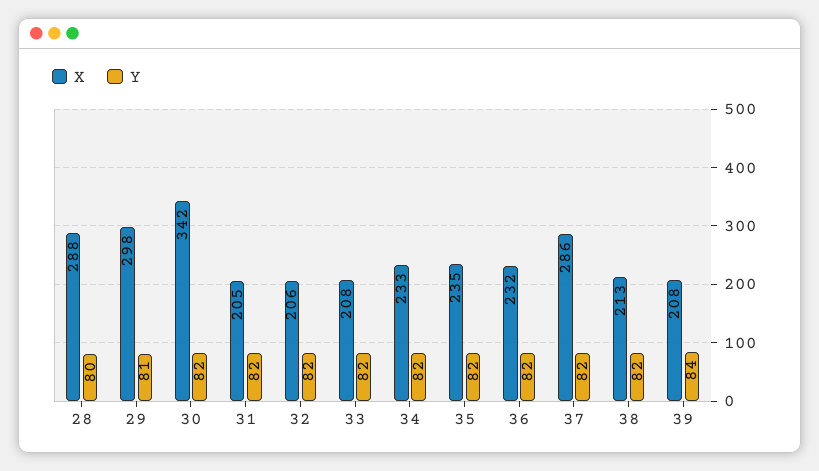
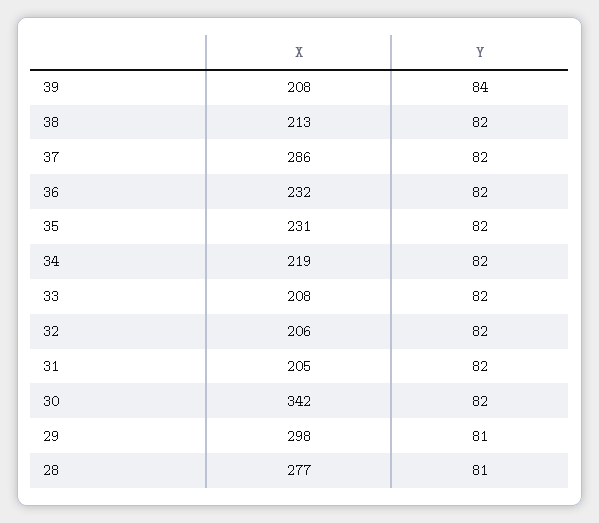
X, 28: 288 -> 277
Y, 28: 80 -> 81
X, 34: 233 -> 219
X, 35: 235 -> 231

